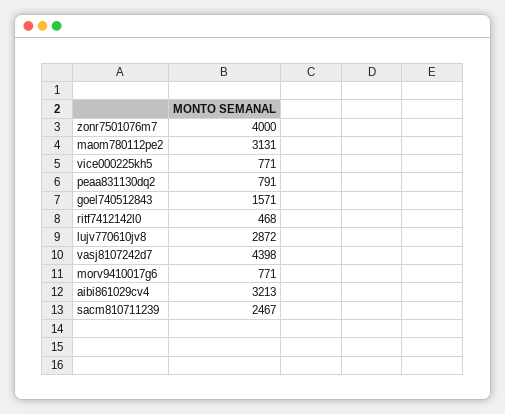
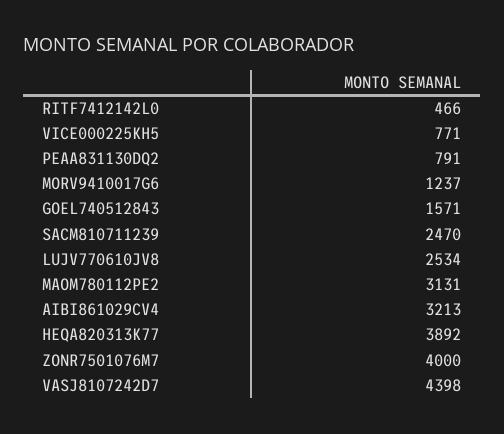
ritf7412142l0: 468 -> 466
lujv770610jv8: 2872 -> 2534
morv9410017g6: 771 -> 1237
sacm810711239: 2467 -> 2470
HEQA820313K77: none -> 3892

